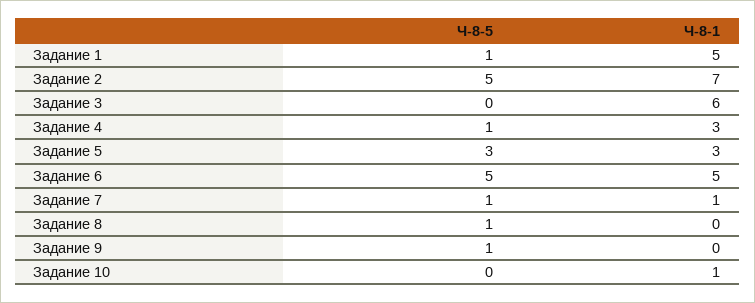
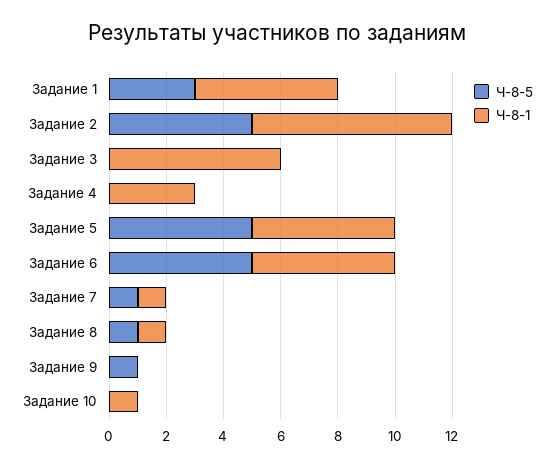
Ч-8-5, Задание 1: 1 -> 3
Ч-8-5, Задание 4: 1 -> 0
Ч-8-5, Задание 5: 3 -> 5
Ч-8-1, Задание 5: 3 -> 5
Ч-8-1, Задание 8: 0 -> 1

